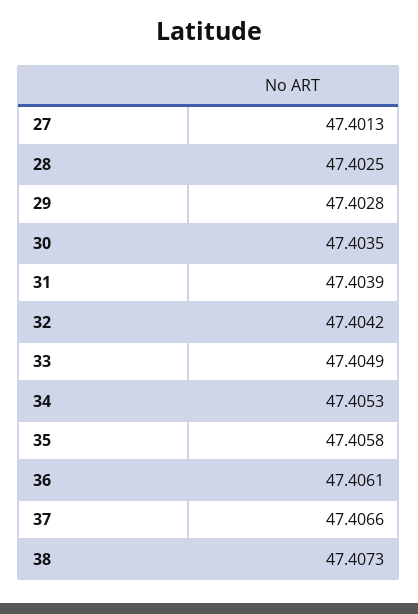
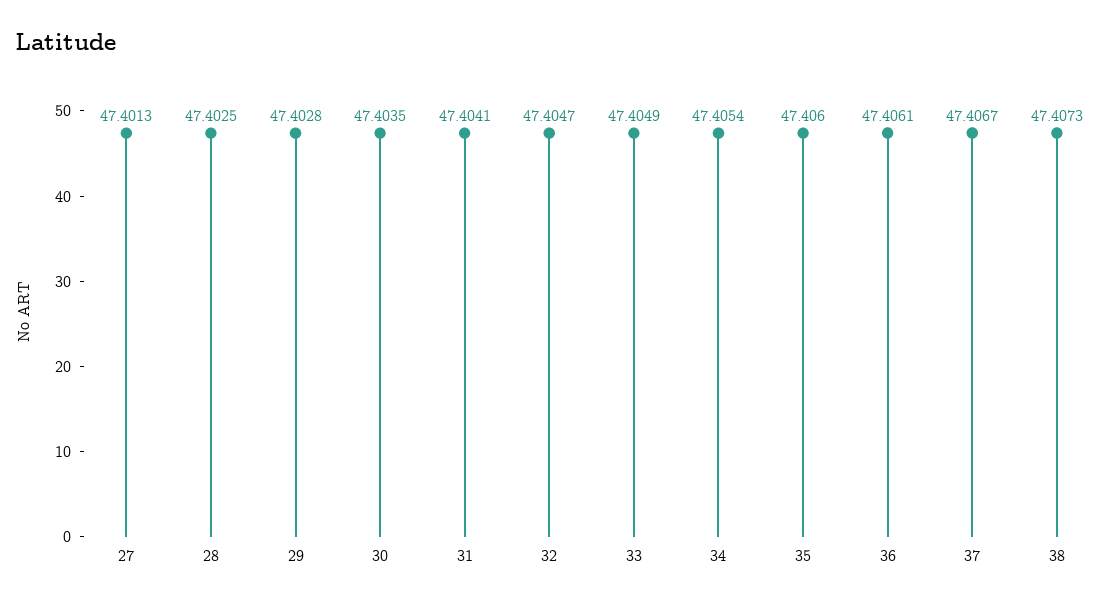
31: 47.4039 -> 47.4041
32: 47.4042 -> 47.4047
34: 47.4053 -> 47.4054
35: 47.4058 -> 47.406
37: 47.4066 -> 47.4067

